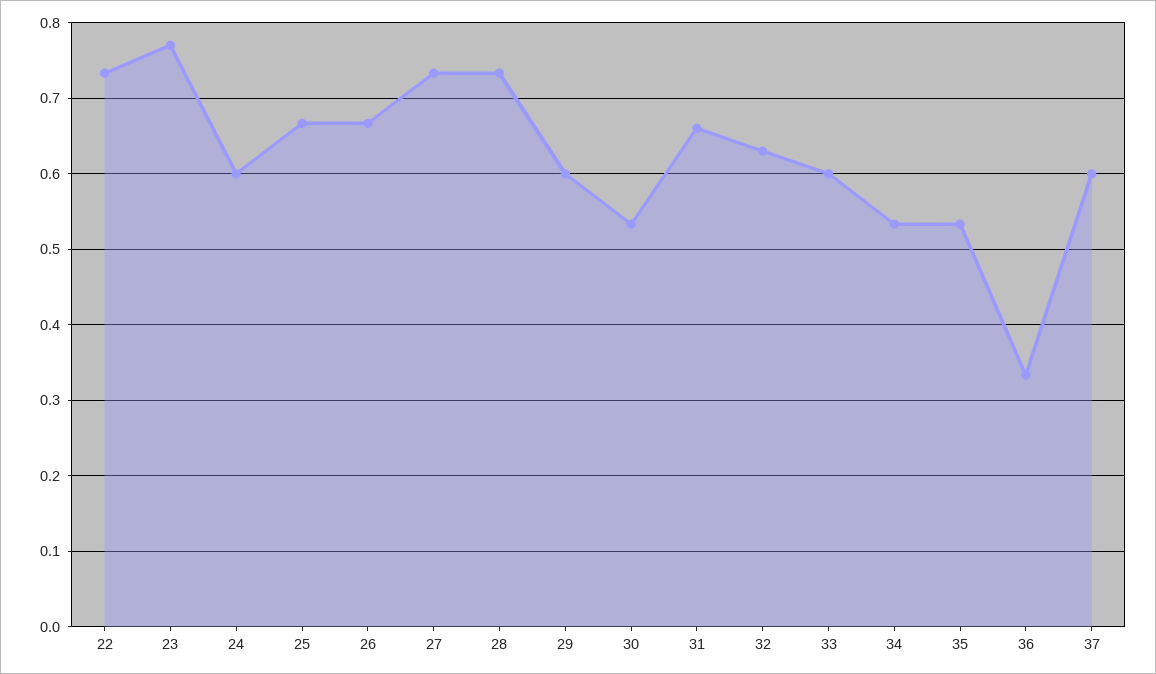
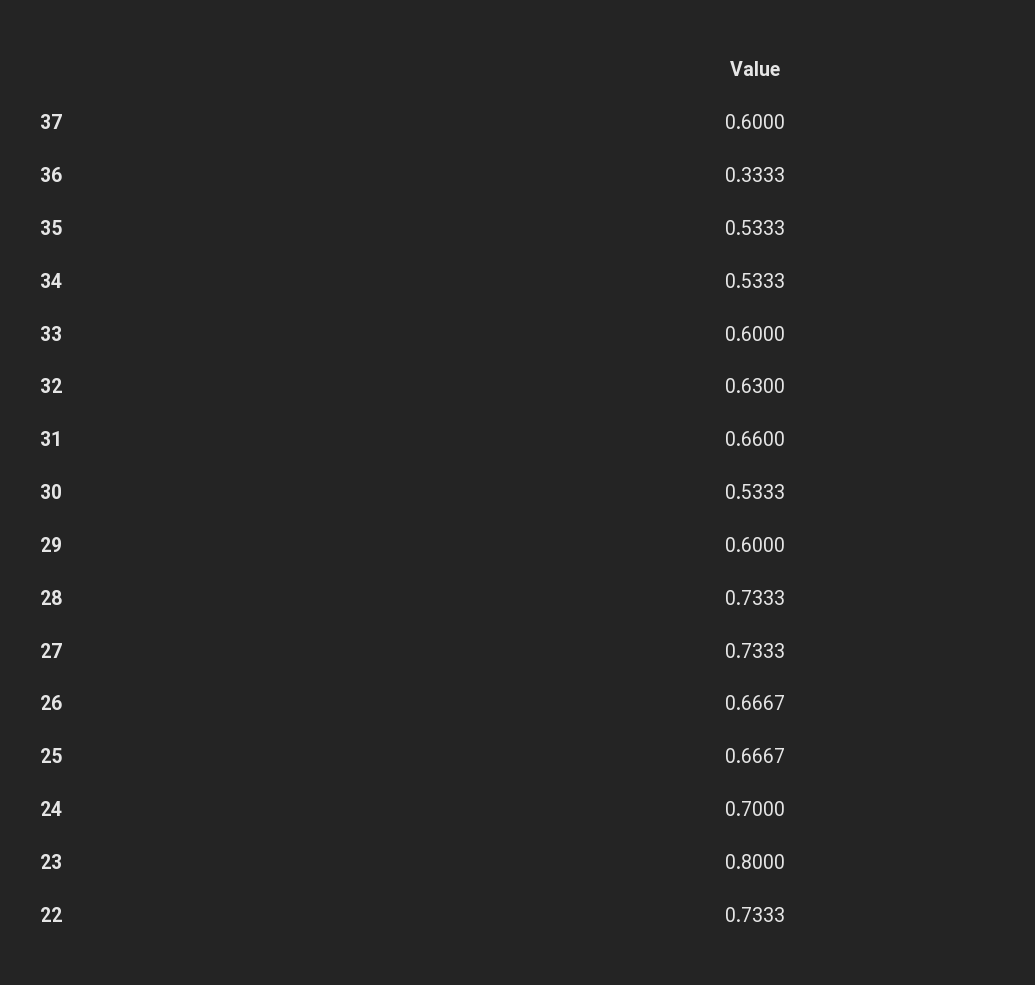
23: 0.77 -> 0.8
24: 0.6 -> 0.7

